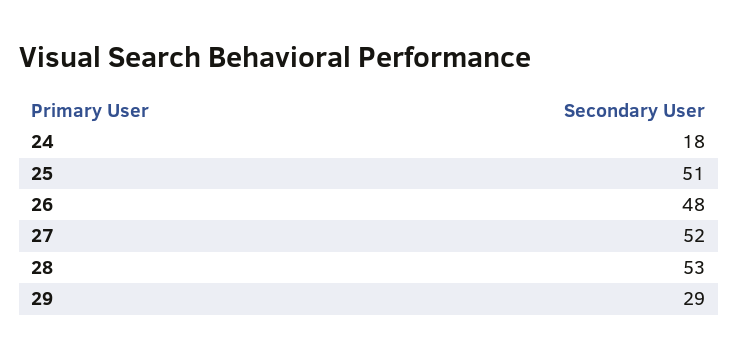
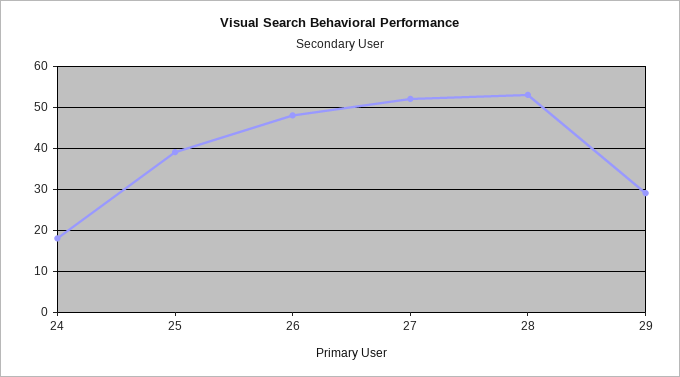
25: 51 -> 40

